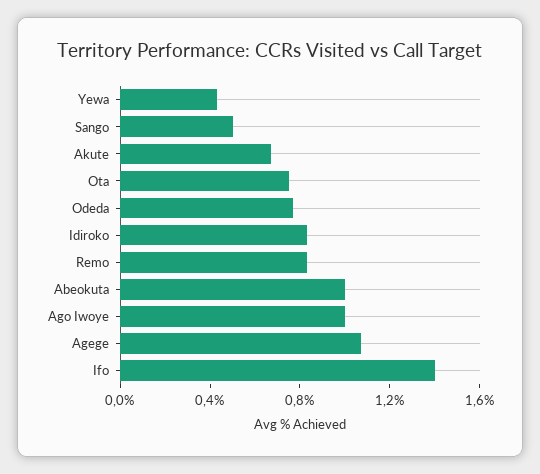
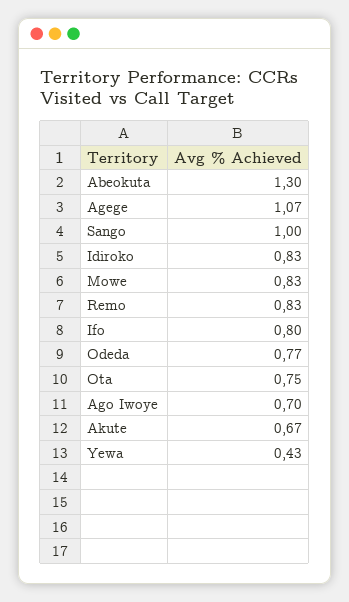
Sango: 0.5 -> 1
Abeokuta: 1 -> 1.3
Ago Iwoye: 1 -> 0.7
Ifo: 1.4 -> 0.8
Mowe: none -> 0.83

